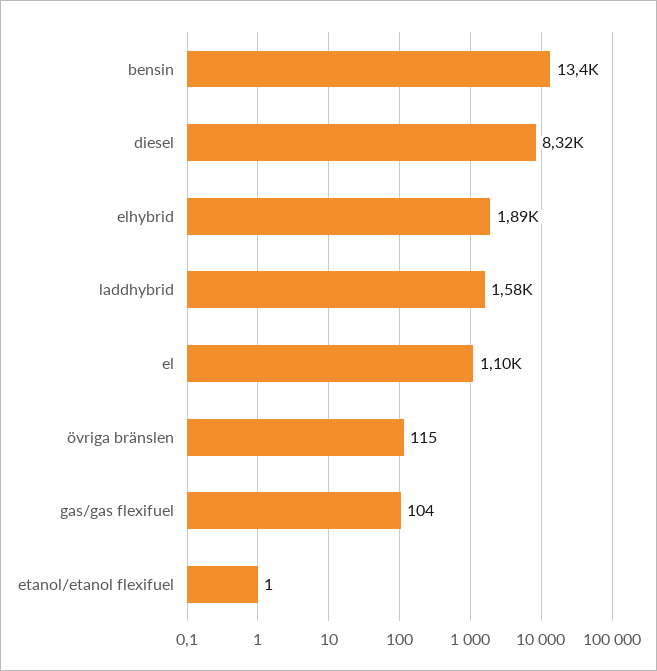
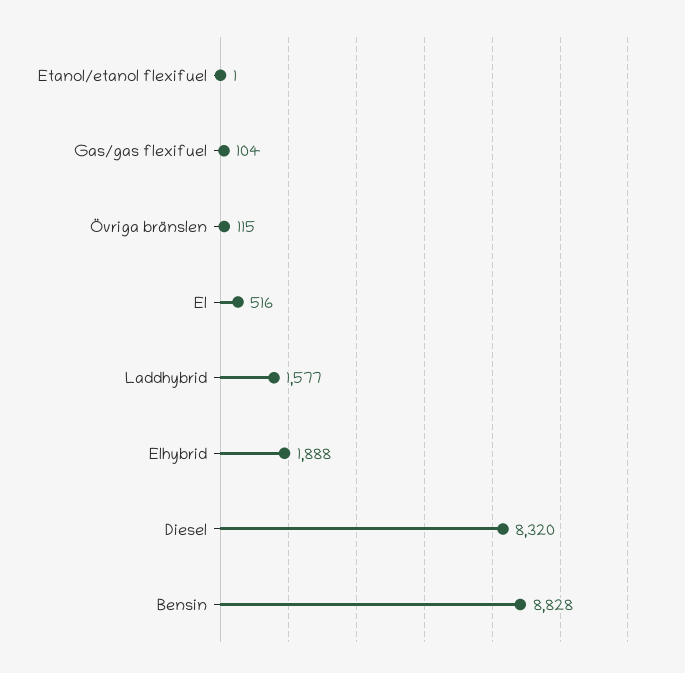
bensin: 13400 -> 8828
el: 1100 -> 516

